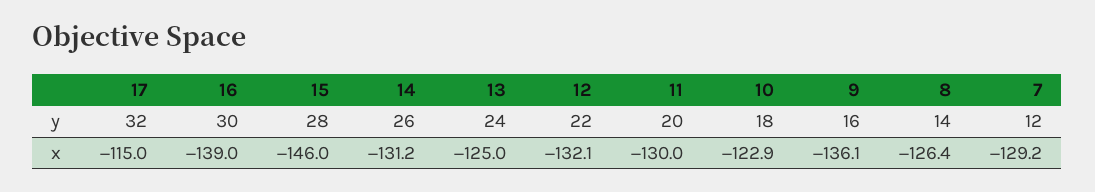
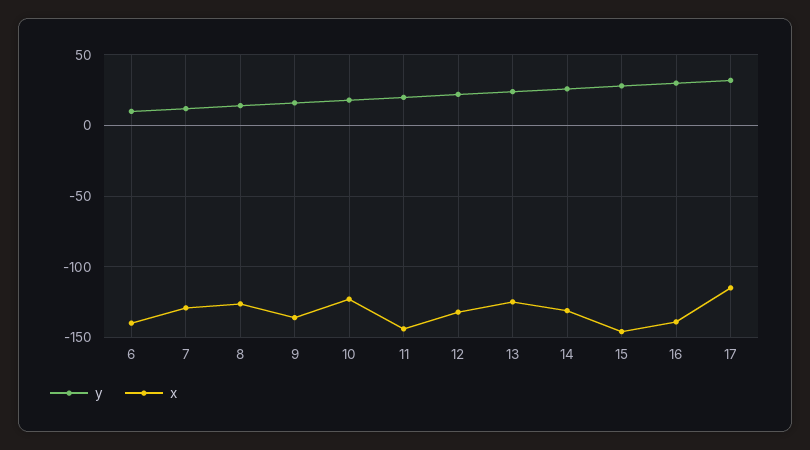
x, 11: -130 -> -145
y, 6: none -> 10
x, 6: none -> -140

